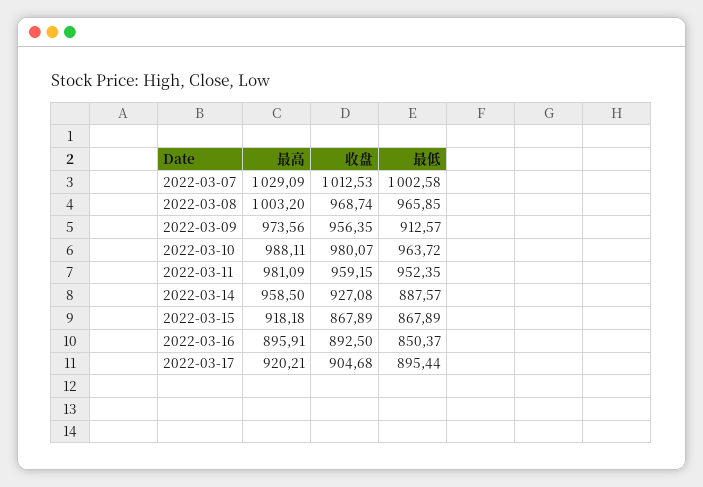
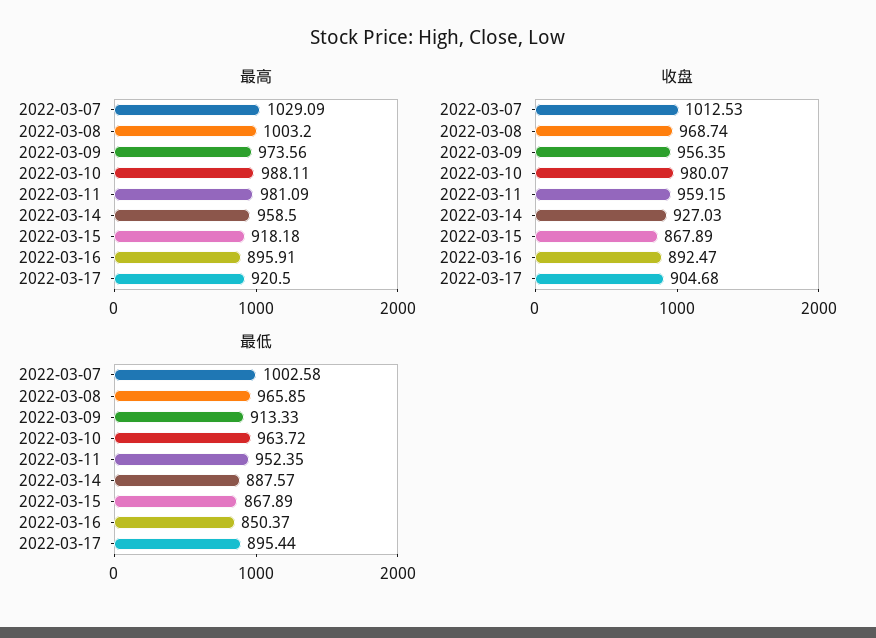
最低, 2022-03-09: 912.57 -> 913.33
收盘, 2022-03-14: 927.08 -> 927.03
收盘, 2022-03-16: 892.5 -> 892.47
最高, 2022-03-17: 920.21 -> 920.5

